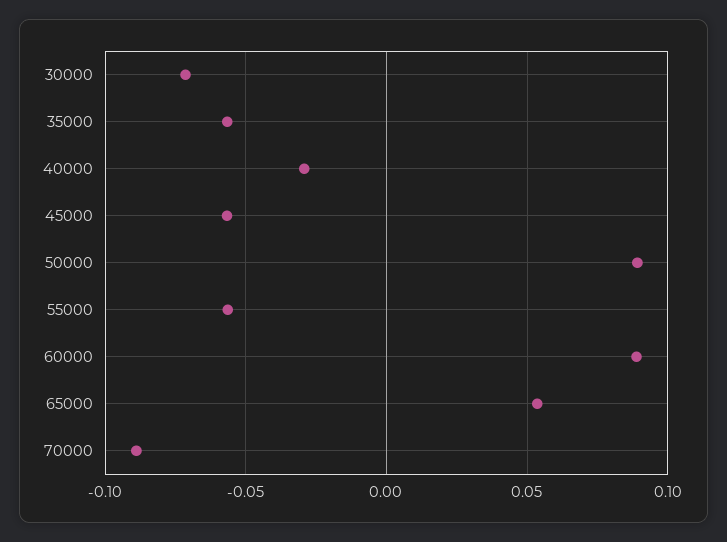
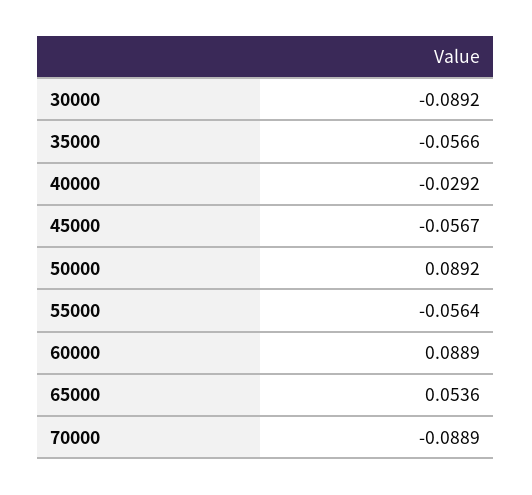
30000: -0.07 -> -0.0892

